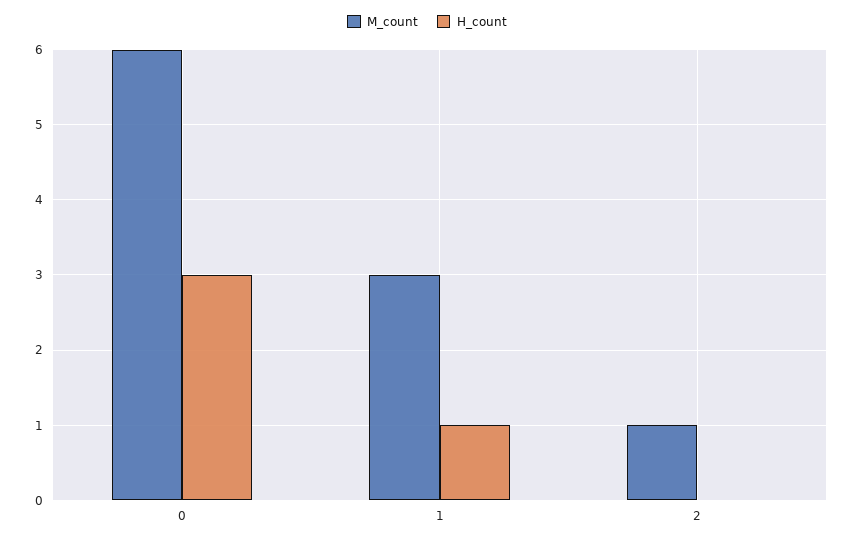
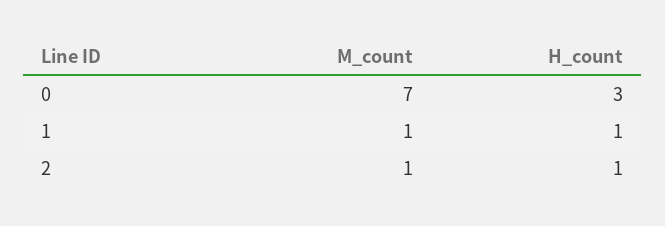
M_count, 0: 6 -> 7
M_count, 1: 3 -> 1
H_count, 2: 0 -> 1

